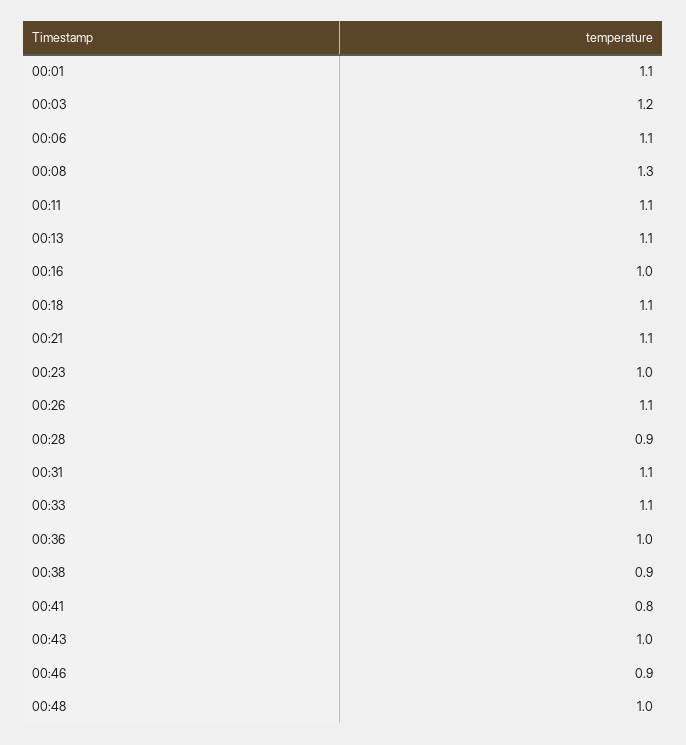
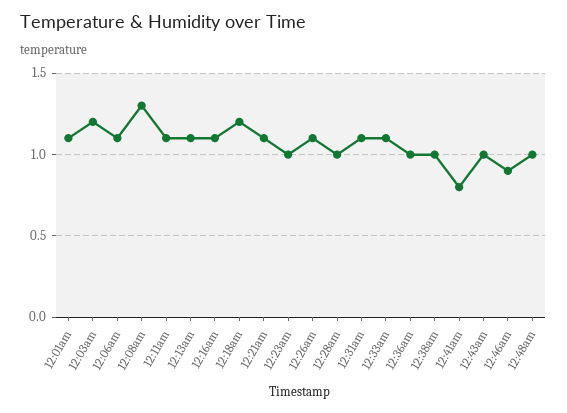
00:16: 1 -> 1.1
00:18: 1.1 -> 1.2
00:28: 0.9 -> 1
00:38: 0.9 -> 1

